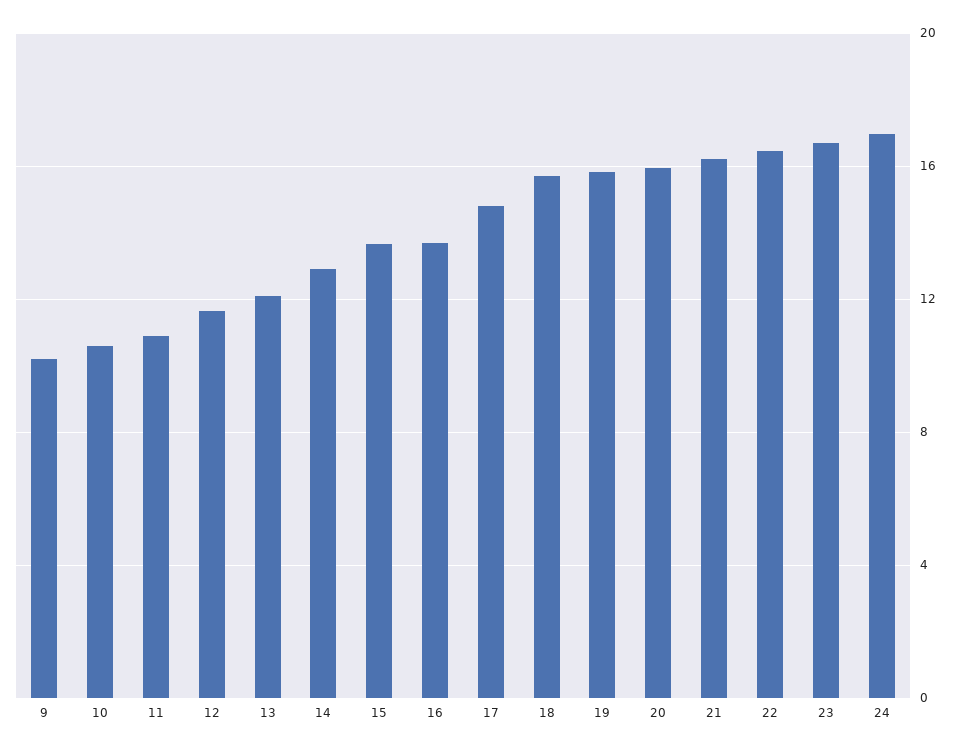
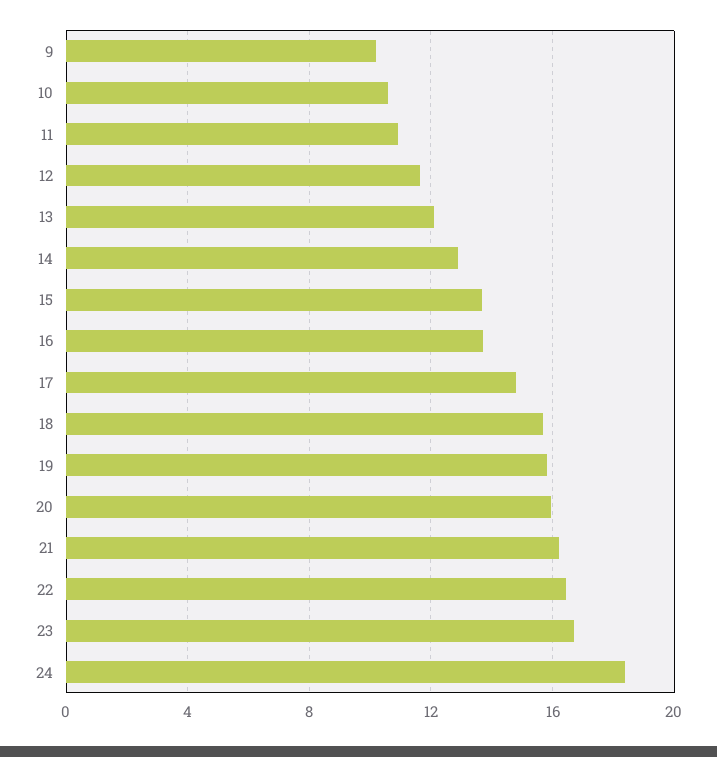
24: 17 -> 18.5

